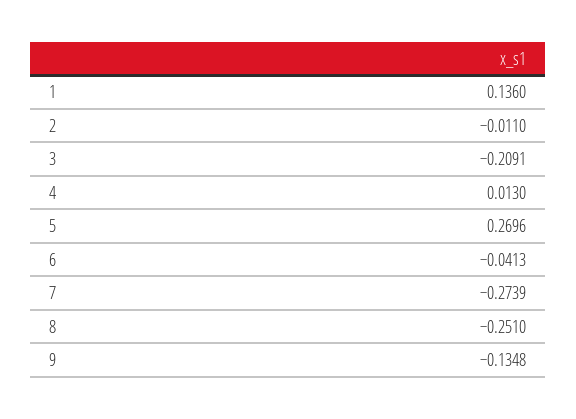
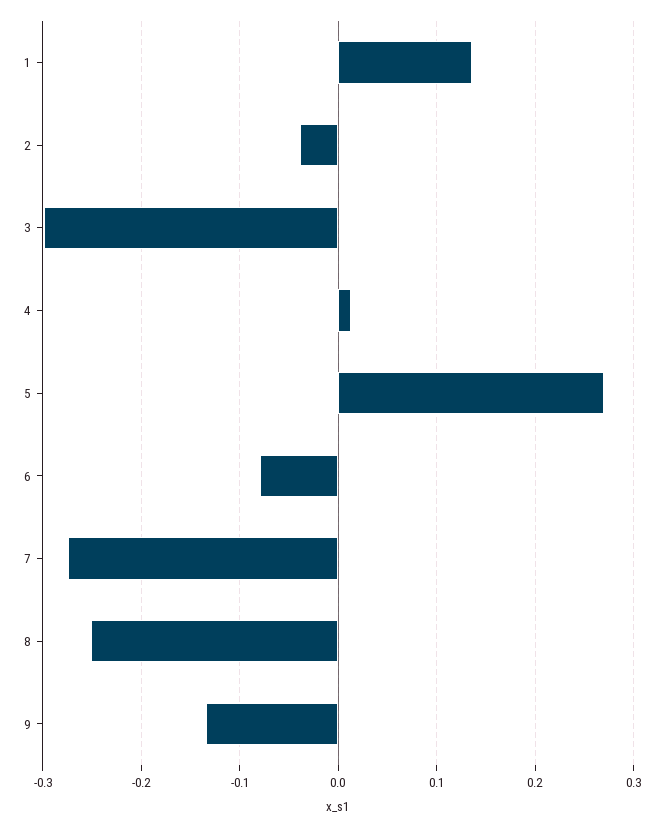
2: -0.011 -> -0.04
3: -0.2091 -> -0.3
6: -0.0413 -> -0.08

